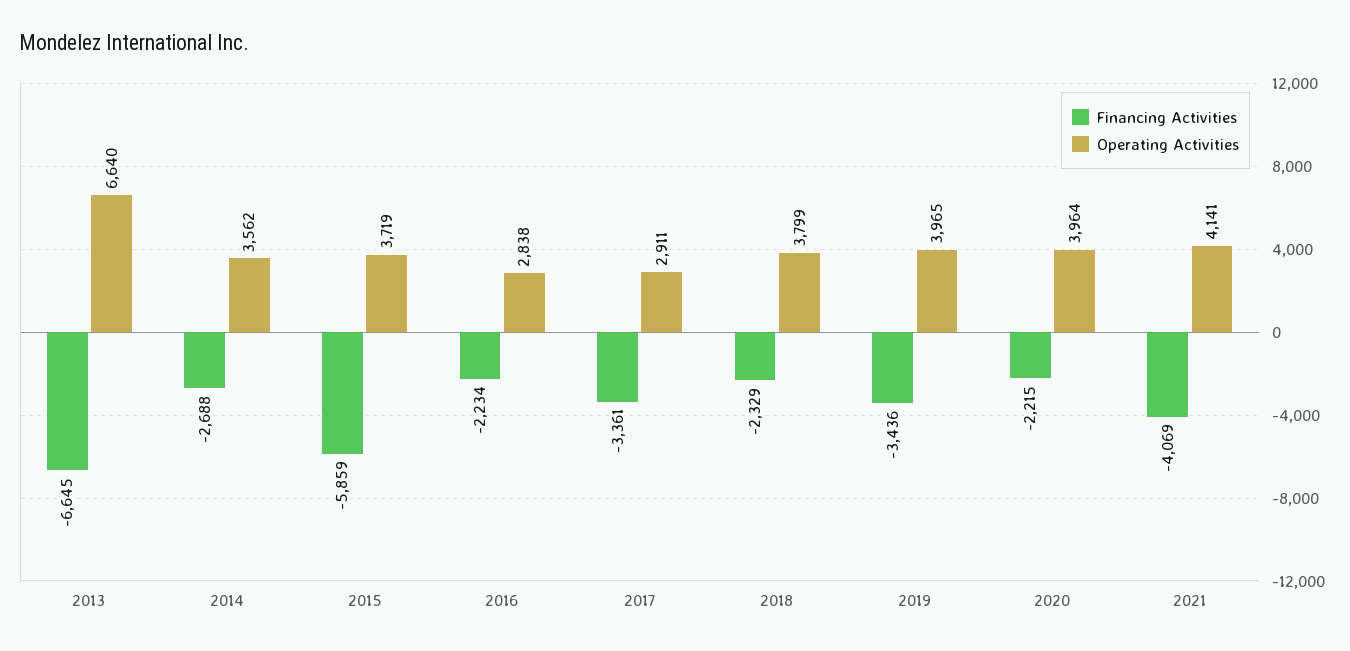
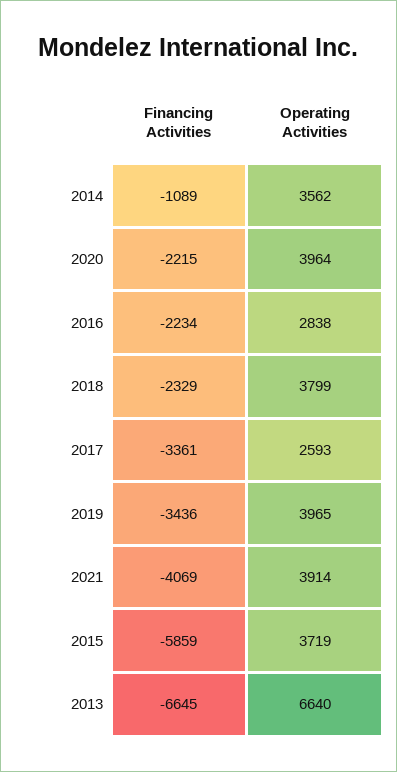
Financing Activities, 2014: -2688 -> -1089
Operating Activities, 2017: 2911 -> 2593
Operating Activities, 2021: 4141 -> 3914

